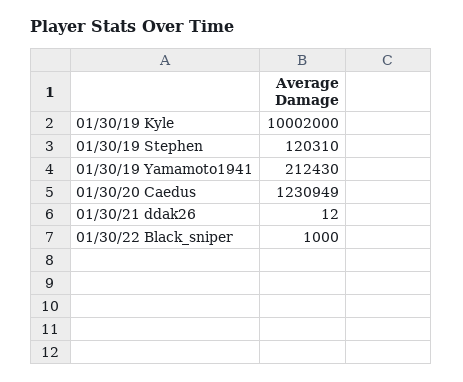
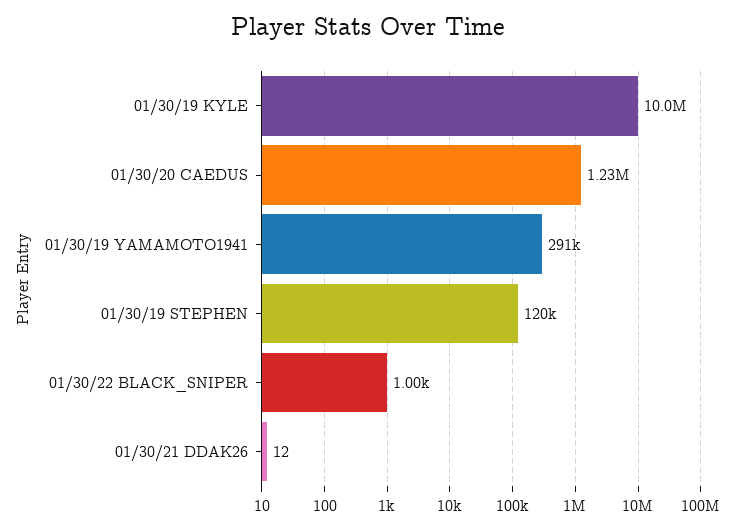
01/30/19 Yamamoto1941: 212430 -> 291000

